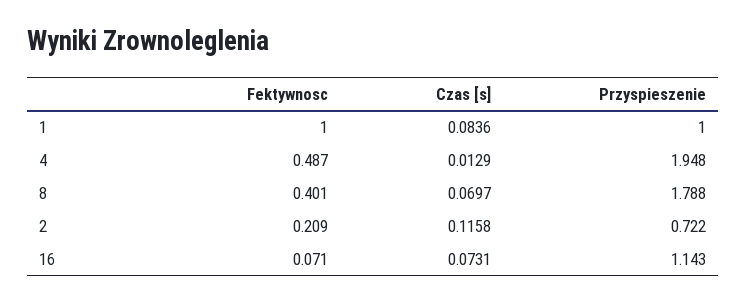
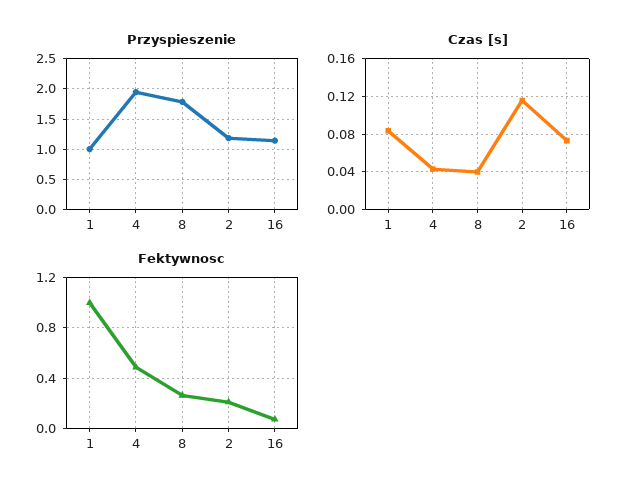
Czas [s], 4: 0.0129 -> 0.04
Fektywnosc, 8: 0.401 -> 0.25
Czas [s], 8: 0.0697 -> 0.04
Przyspieszenie, 2: 0.722 -> 1.2

